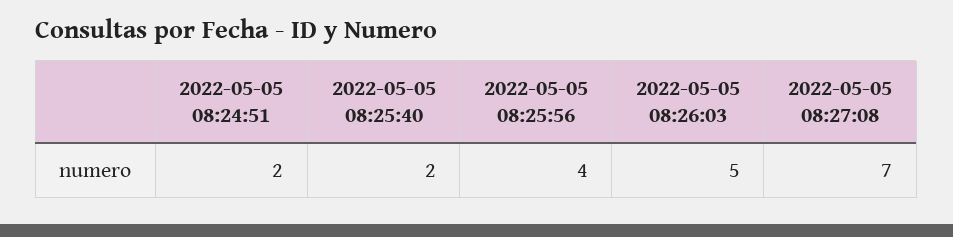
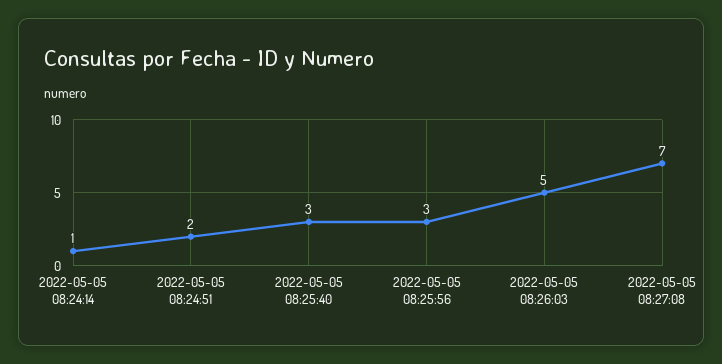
2022-05-05 08:25:40: 2 -> 3
2022-05-05 08:25:56: 4 -> 3
2022-05-05 08:24:14: none -> 1

